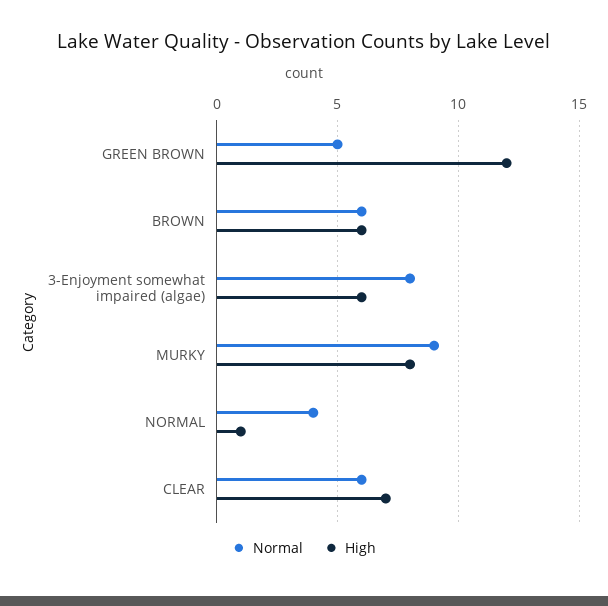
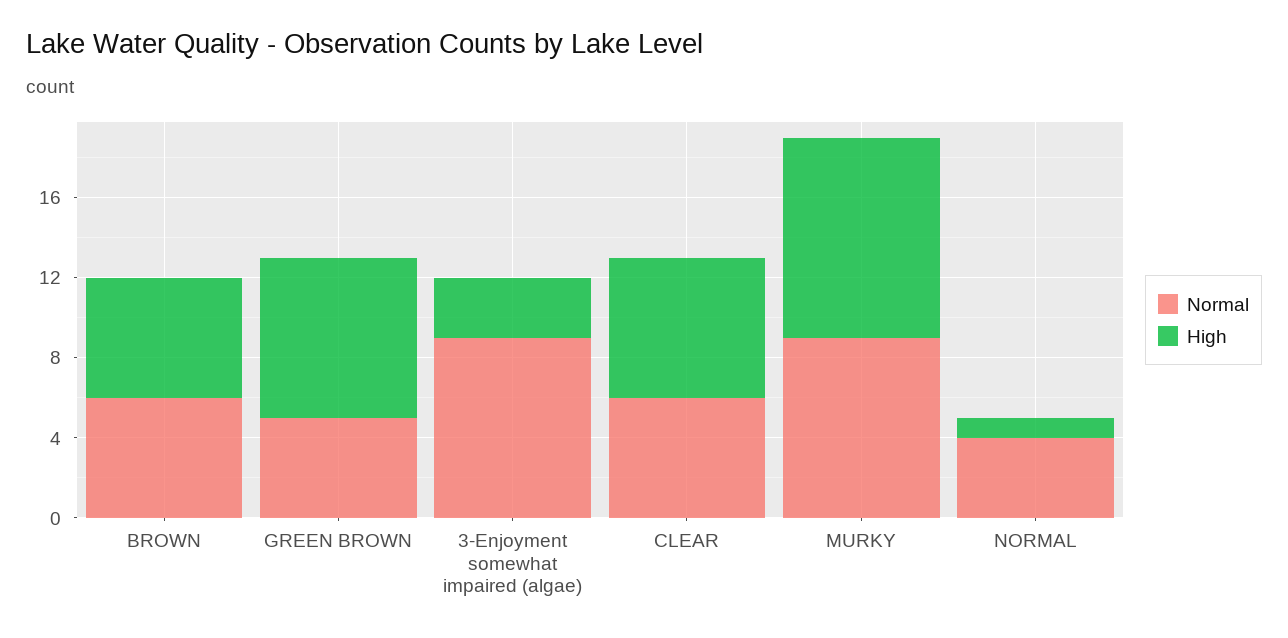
High, GREEN BROWN: 12 -> 8
Normal, 3-Enjoyment somewhat impaired (algae): 8 -> 9
High, 3-Enjoyment somewhat impaired (algae): 6 -> 3
High, MURKY: 8 -> 10

